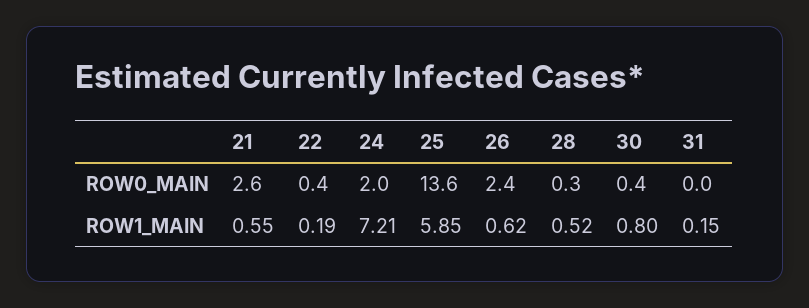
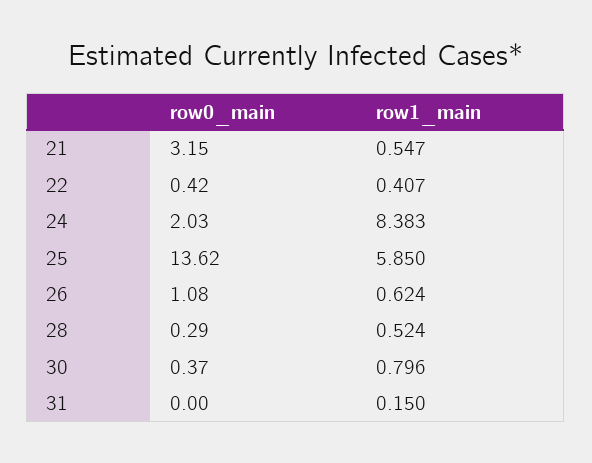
21, ROW0_MAIN: 2.6 -> 3.15
26, ROW0_MAIN: 2.4 -> 1.08
22, ROW1_MAIN: 0.19 -> 0.407
24, ROW1_MAIN: 7.21 -> 8.383

